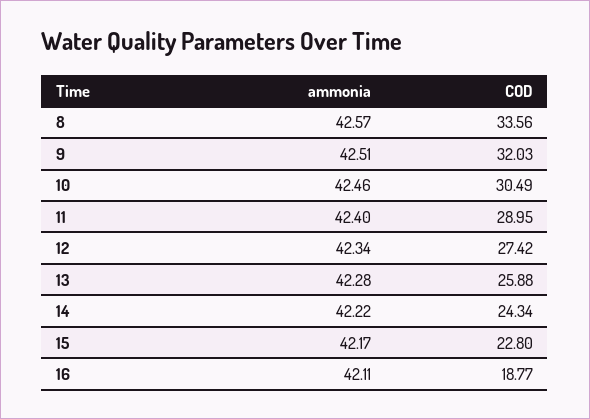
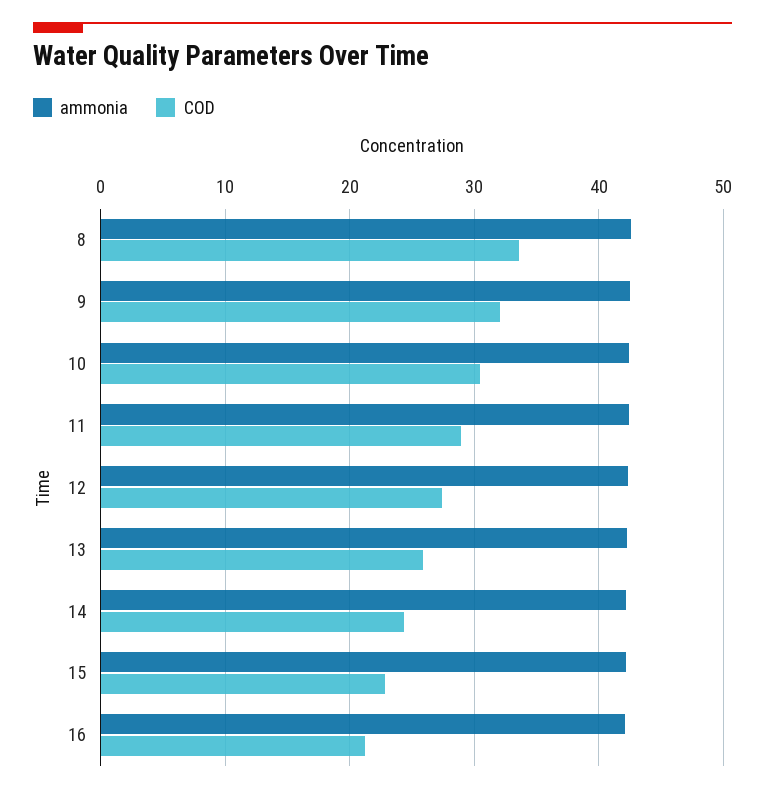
COD, 16: 18.77 -> 21

